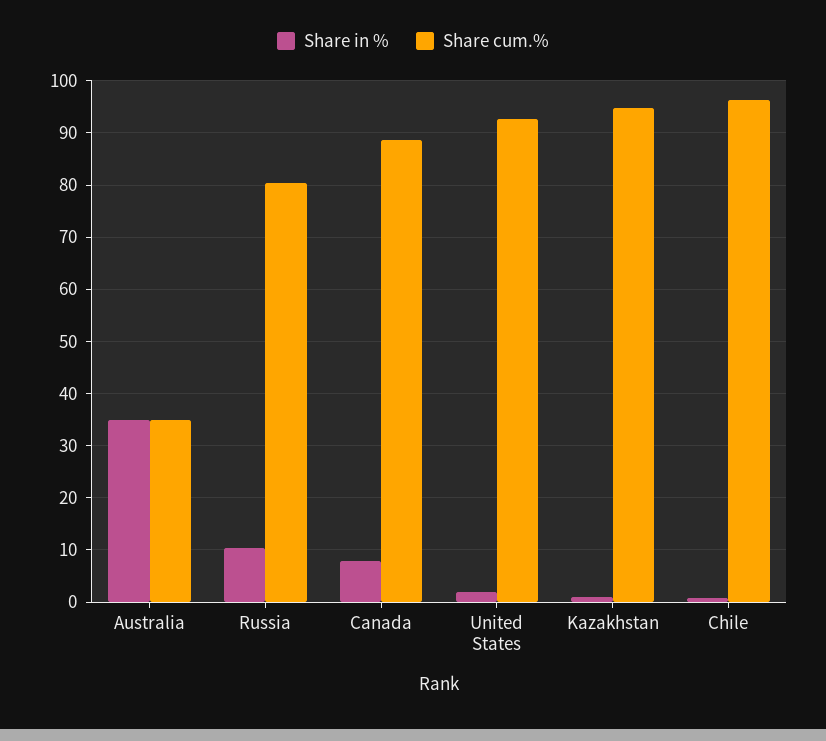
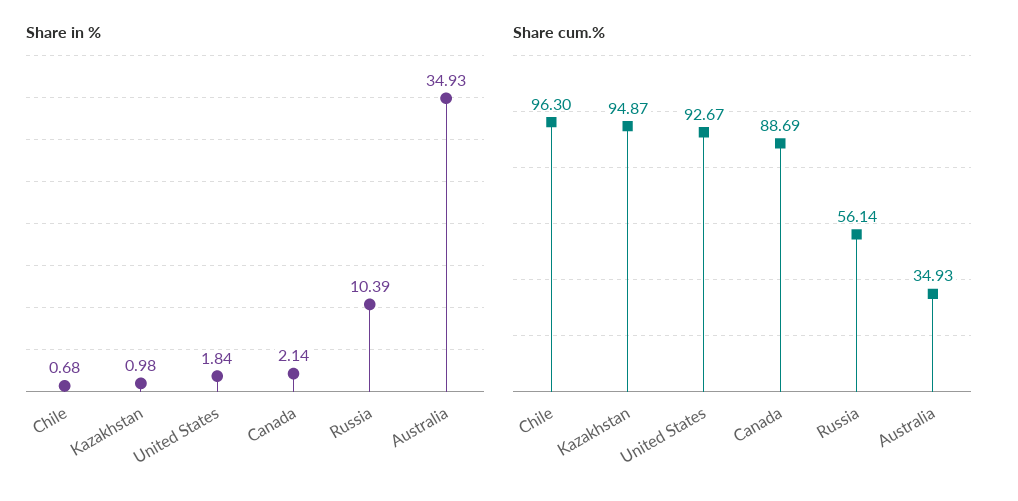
Share cum.%, Russia: 80 -> 56.14
Share in %, Canada: 8 -> 2.14

